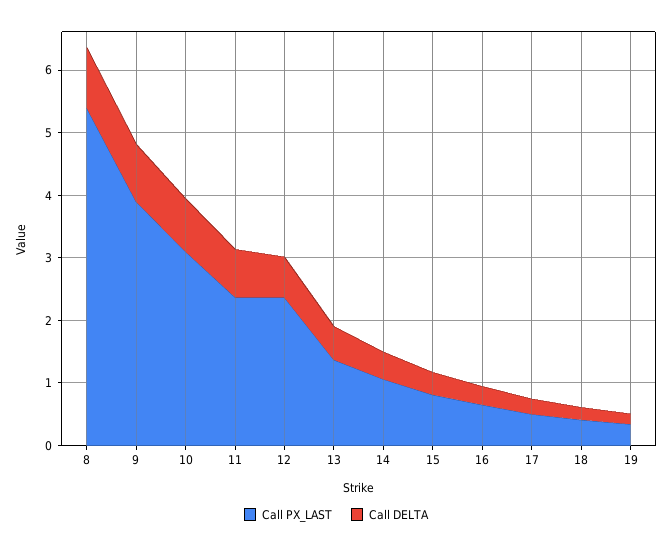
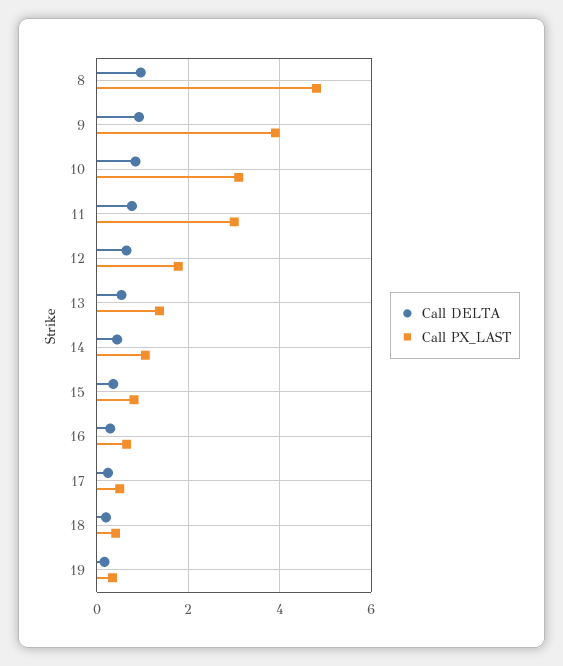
Call PX_LAST, 8: 5.4 -> 4.8
Call PX_LAST, 11: 2.4 -> 3
Call PX_LAST, 12: 2.4 -> 1.8

